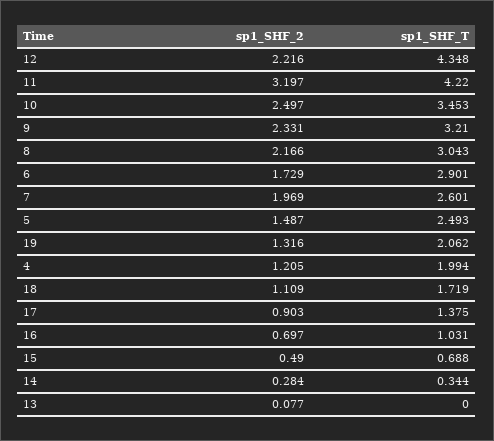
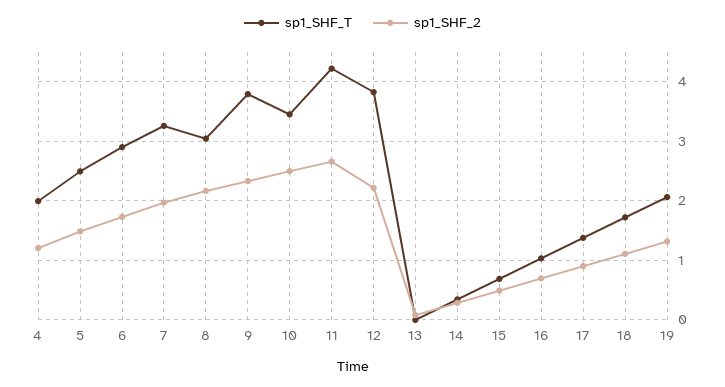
sp1_SHF_T, 12: 4.348 -> 3.8
sp1_SHF_2, 11: 3.197 -> 2.6
sp1_SHF_T, 9: 3.21 -> 3.8
sp1_SHF_T, 7: 2.601 -> 3.2

